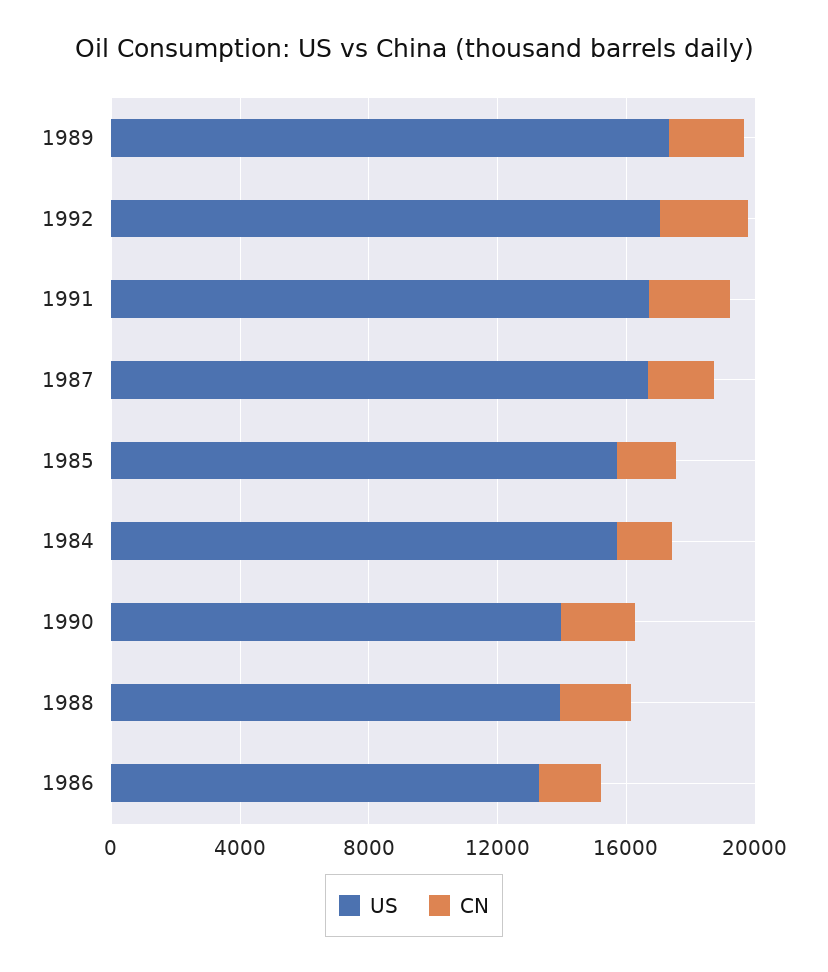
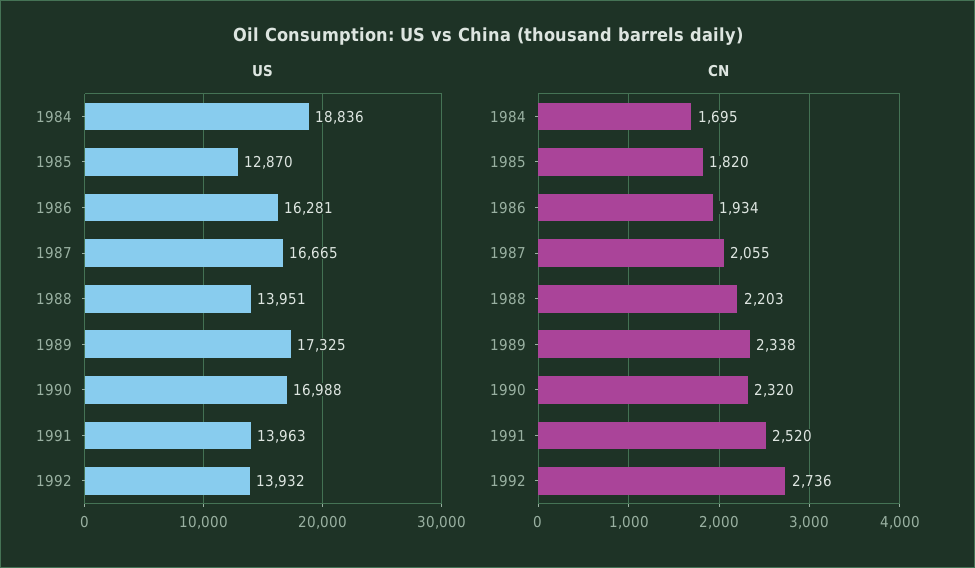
US, 1992: 17000 -> 13932
US, 1991: 17000 -> 13963
US, 1985: 16000 -> 12870
US, 1984: 16000 -> 18836
US, 1990: 14000 -> 16988
US, 1986: 13000 -> 16281

